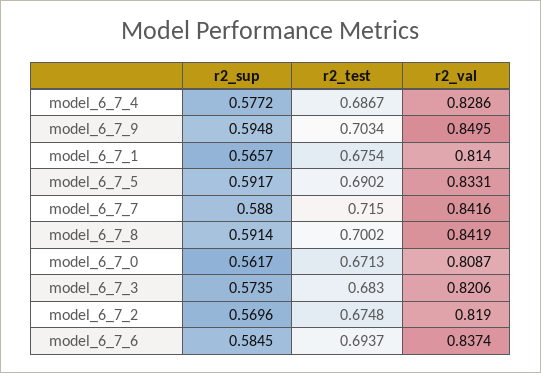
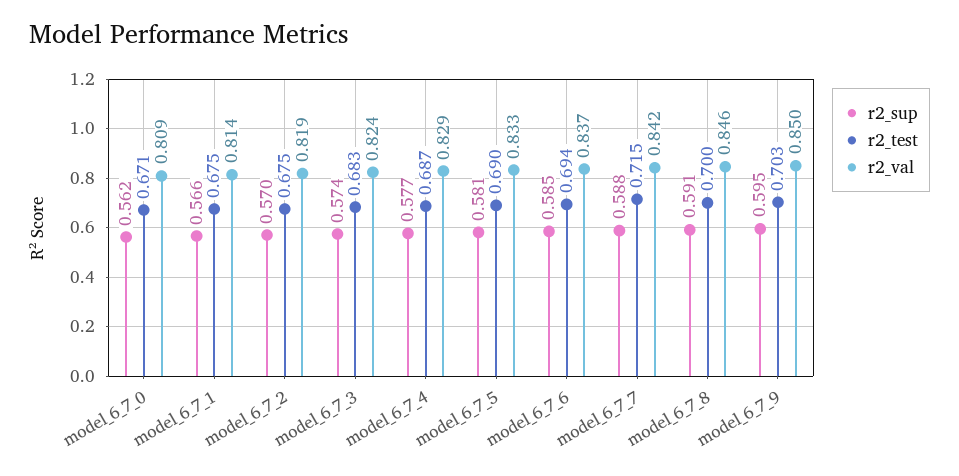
r2_sup, model_6_7_5: 0.5917 -> 0.581
r2_val, model_6_7_8: 0.8419 -> 0.846
r2_val, model_6_7_3: 0.8206 -> 0.824

